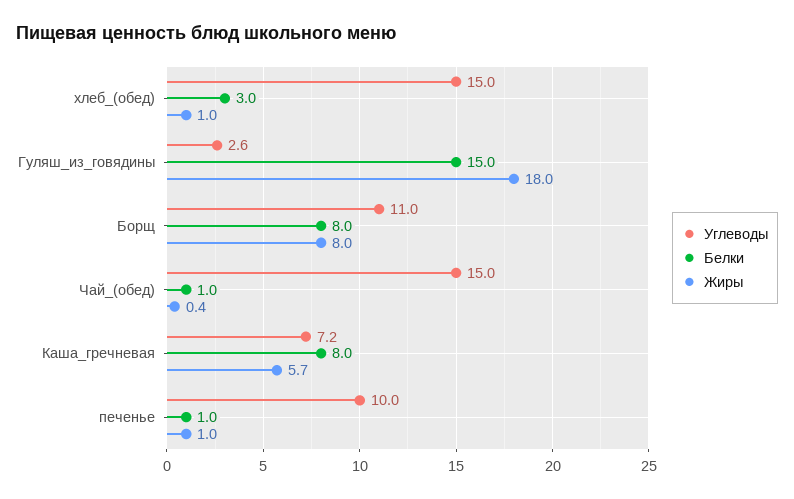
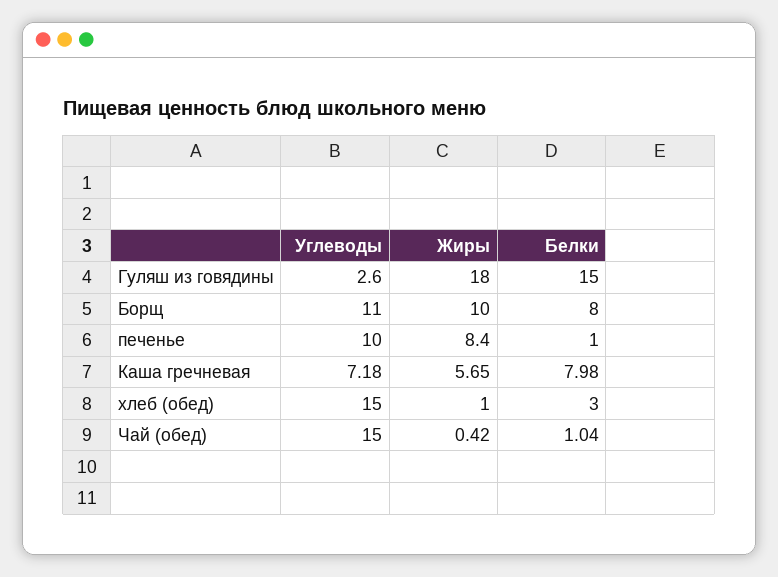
Жиры, Борщ: 8 -> 10
Жиры, печенье: 1 -> 8.4

